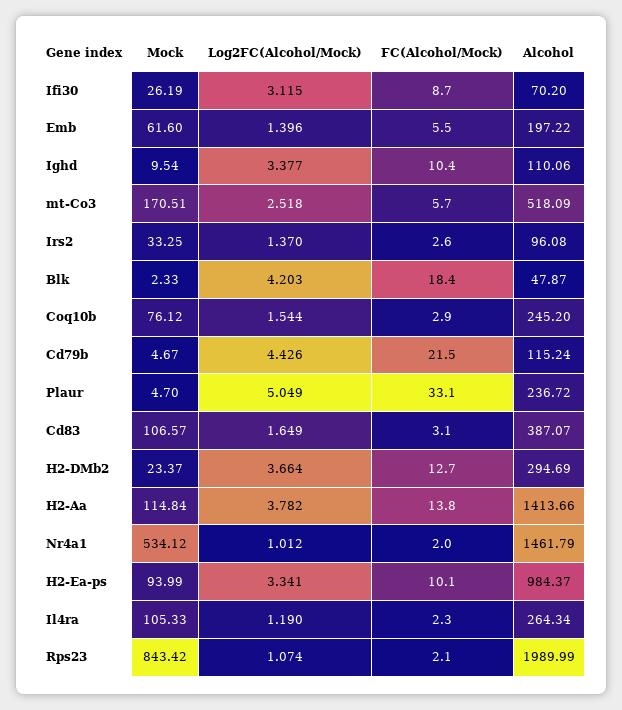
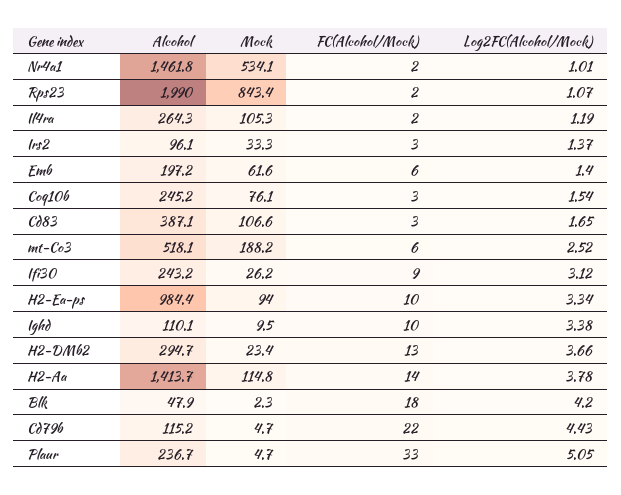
Alcohol, Ifi30: 70.2 -> 243.2
Mock, mt-Co3: 170.51 -> 188.2

